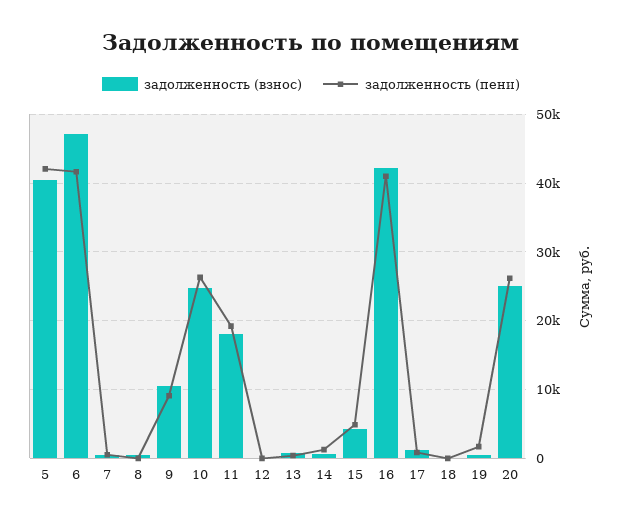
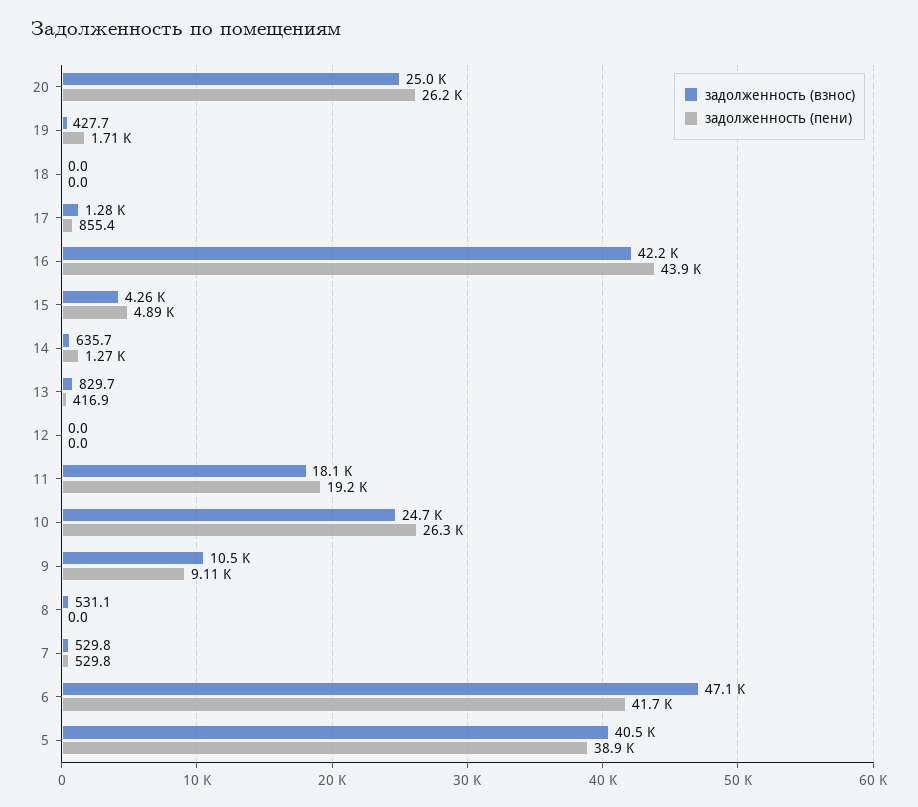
задолженность (пени), 5: 42000 -> 38900
задолженность (пени), 16: 41000 -> 43900

